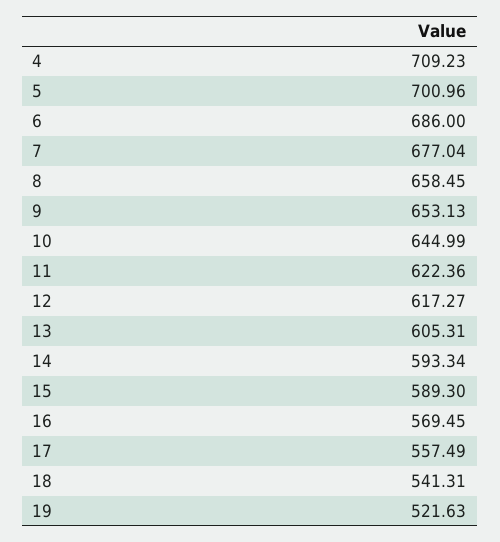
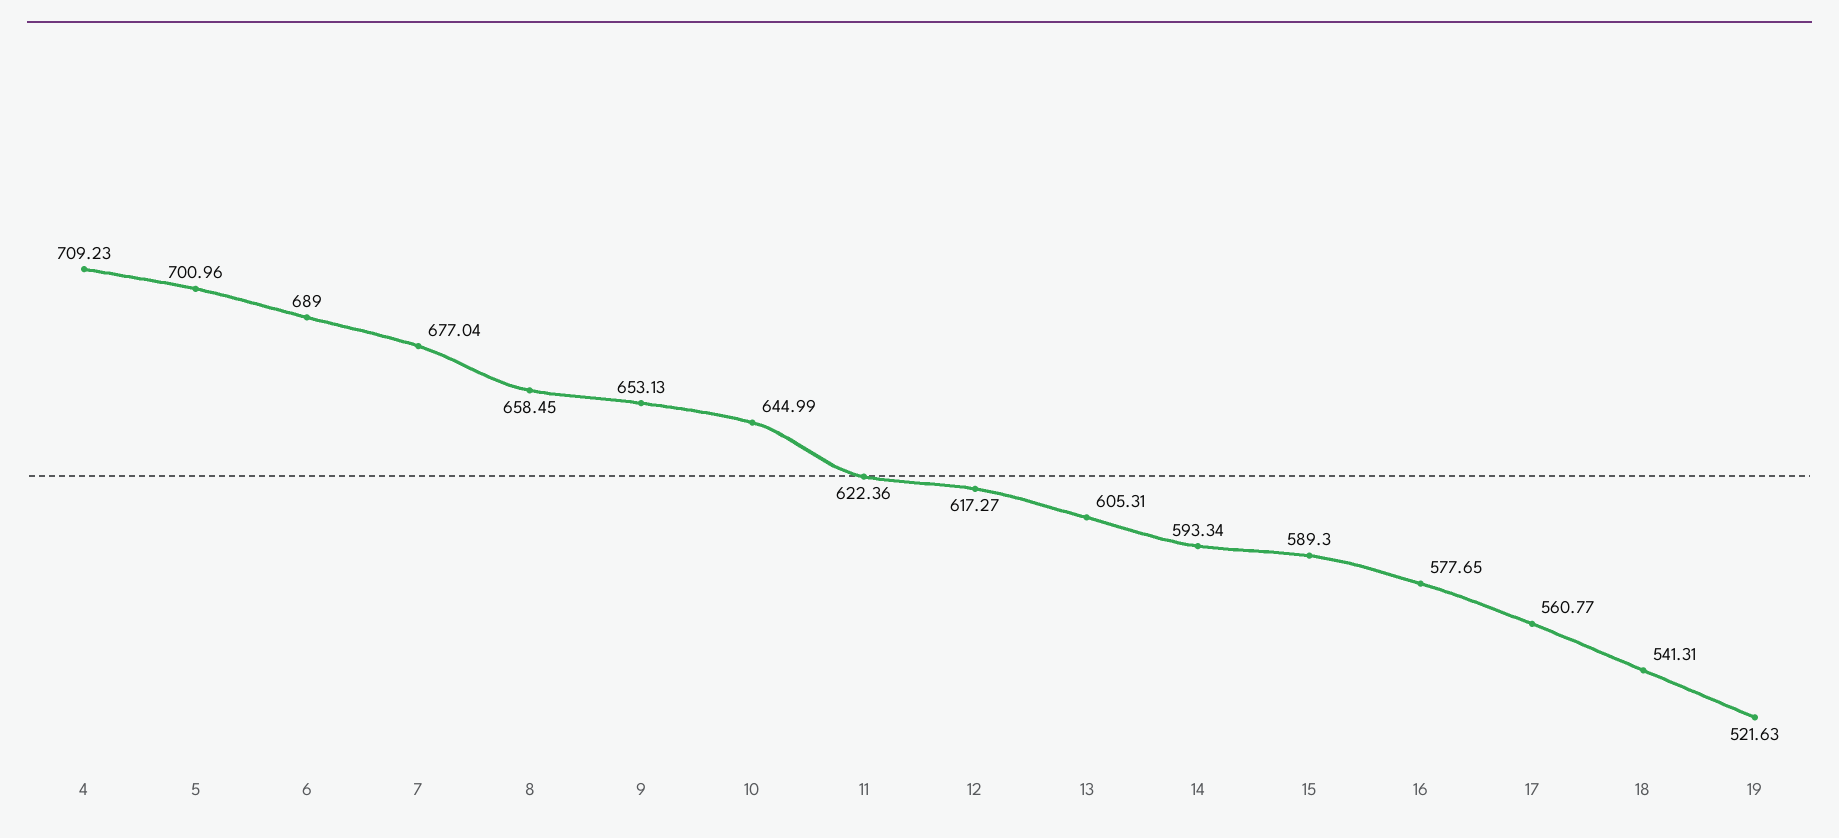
6: 686 -> 689
16: 569.45 -> 577.65
17: 557.49 -> 560.77

